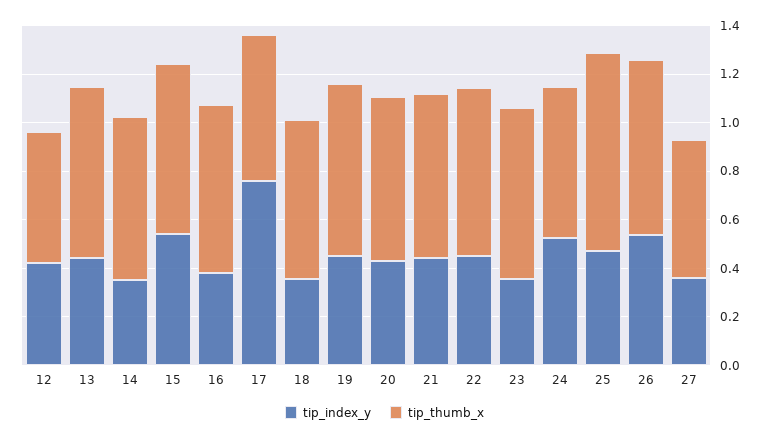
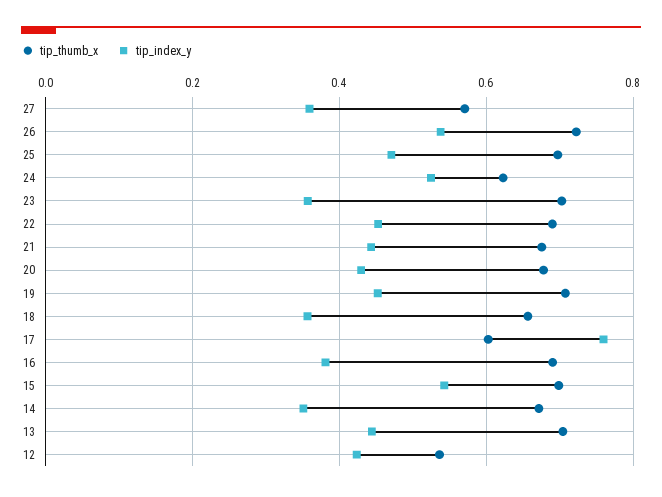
tip_thumb_x, 25: 0.8 -> 0.7

